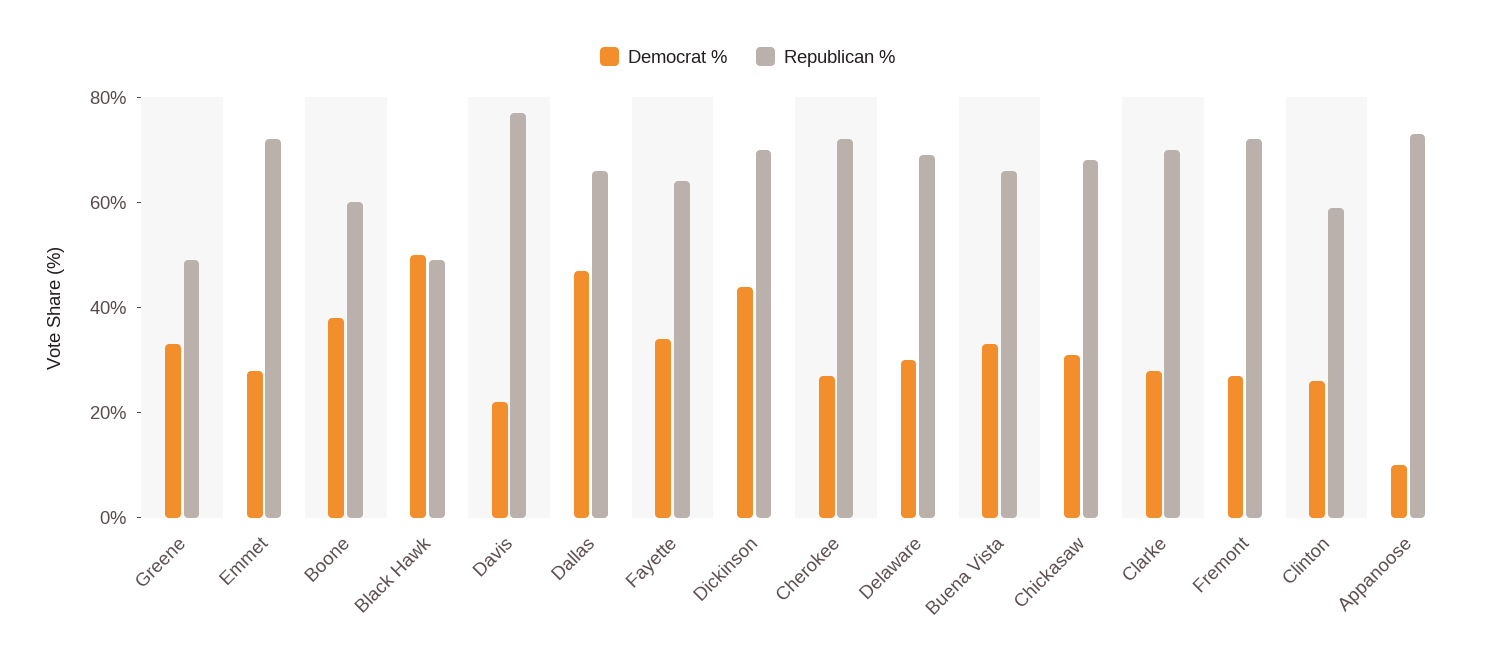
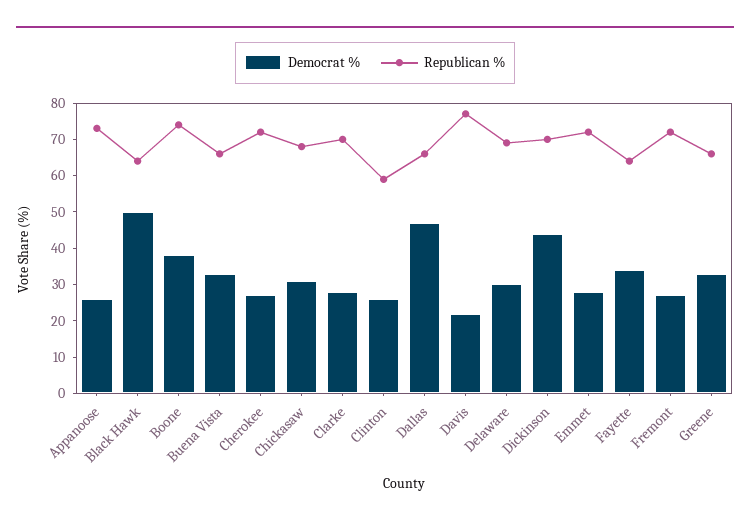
Republican %, Greene: 50 -> 65
Republican %, Boone: 60 -> 75
Republican %, Black Hawk: 50 -> 65
Democrat %, Appanoose: 10 -> 25

